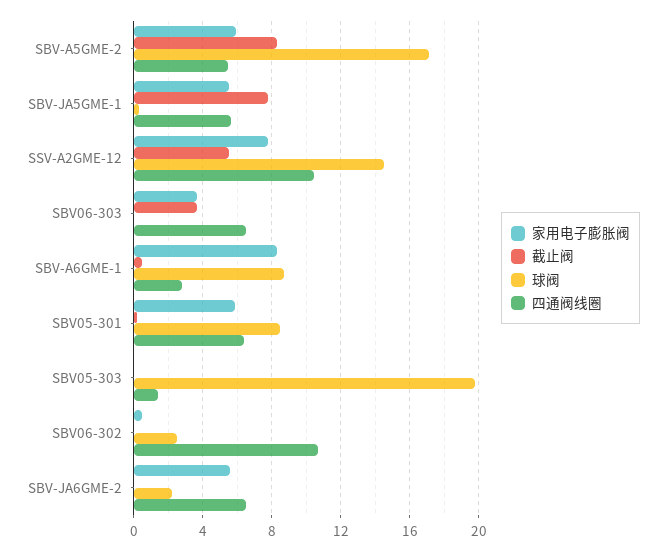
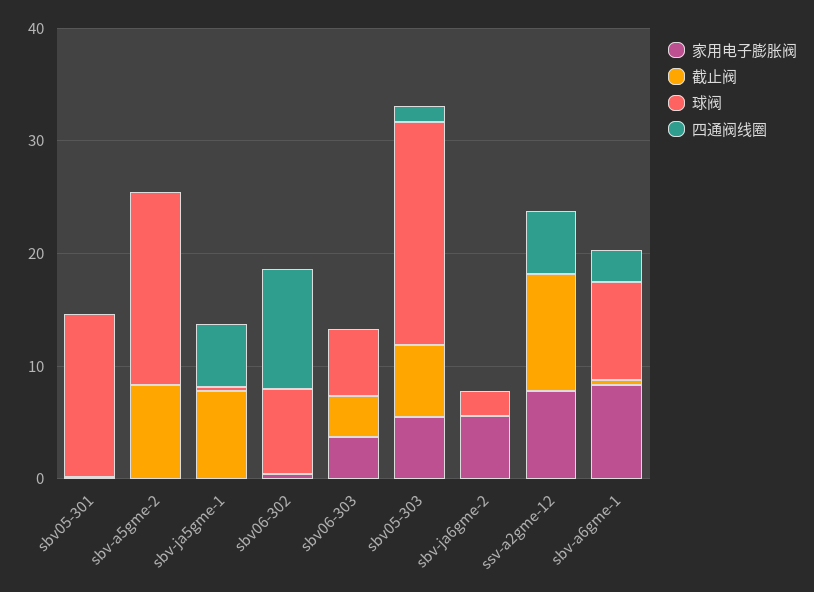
家用电子膨胀阀, SBV-A5GME-2: 6 -> 0
四通阀线圈, SBV-A5GME-2: 5.5 -> 0
家用电子膨胀阀, SBV-JA5GME-1: 5.5 -> 0
截止阀, SSV-A2GME-12: 5.5 -> 10
球阀, SSV-A2GME-12: 14.5 -> 0
四通阀线圈, SSV-A2GME-12: 10.5 -> 6
球阀, SBV06-303: 0 -> 6
四通阀线圈, SBV06-303: 6.5 -> 0
家用电子膨胀阀, SBV05-301: 6 -> 0
球阀, SBV05-301: 8.5 -> 14
四通阀线圈, SBV05-301: 6.5 -> 0
家用电子膨胀阀, SBV05-303: 0 -> 6
截止阀, SBV05-303: 0 -> 6
球阀, SBV06-302: 2.5 -> 8
四通阀线圈, SBV-JA6GME-2: 6.5 -> 0

